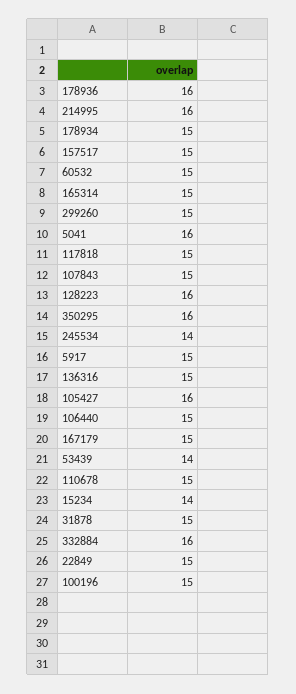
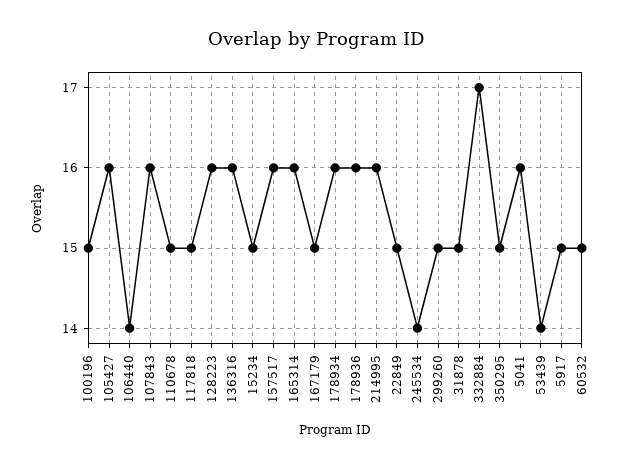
178934: 15 -> 16
157517: 15 -> 16
165314: 15 -> 16
107843: 15 -> 16
350295: 16 -> 15
136316: 15 -> 16
106440: 15 -> 14
15234: 14 -> 15
332884: 16 -> 17

